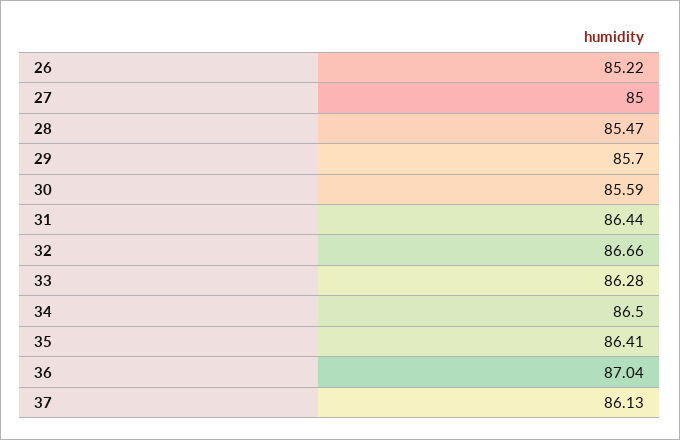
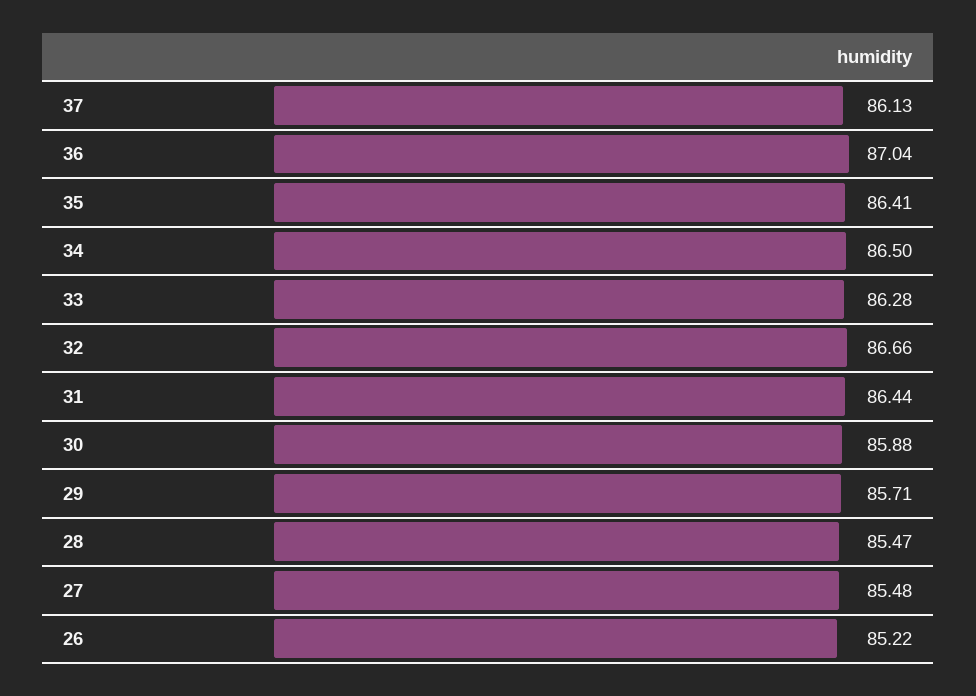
27: 85 -> 85.48
29: 85.7 -> 85.71
30: 85.59 -> 85.88

